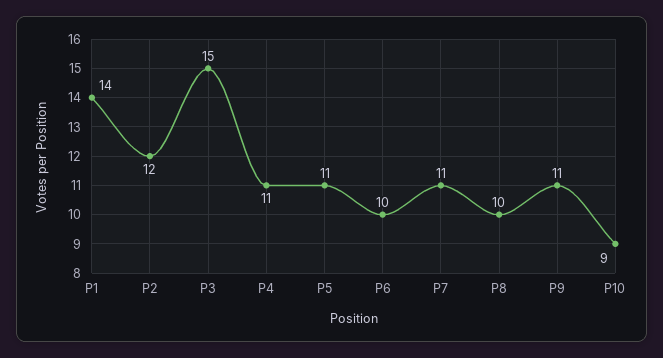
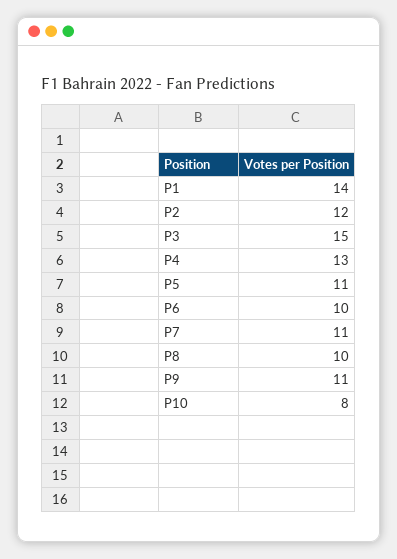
P4: 11 -> 13
P10: 9 -> 8

